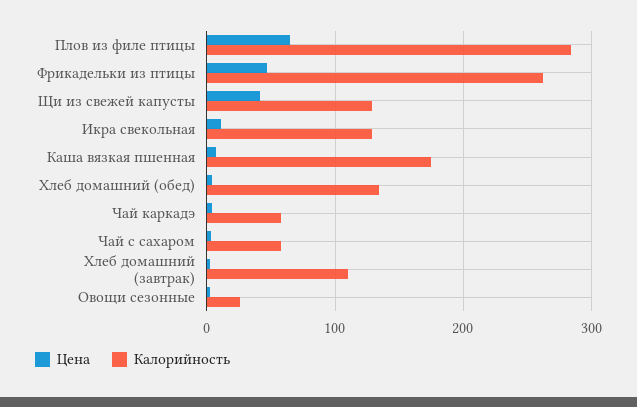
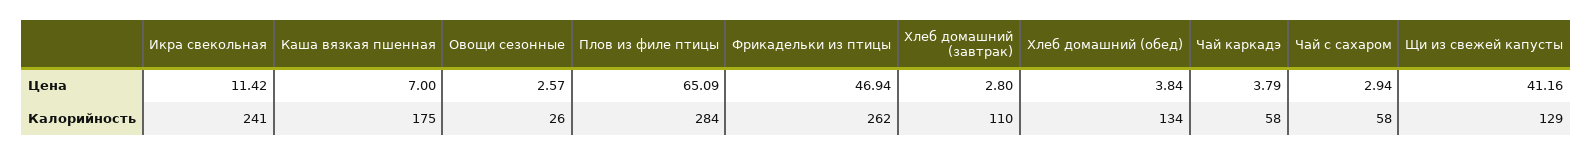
Калорийность, Икра свекольная: 130 -> 241

